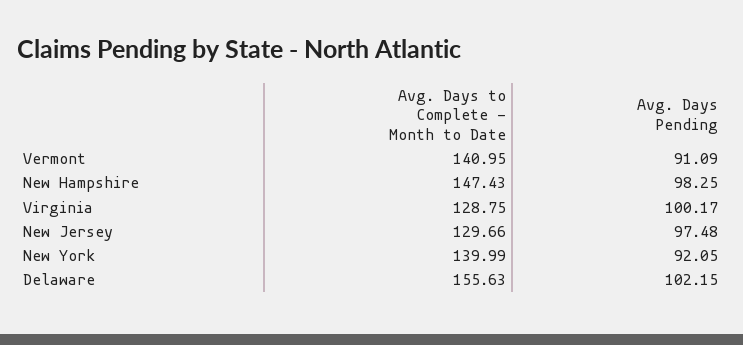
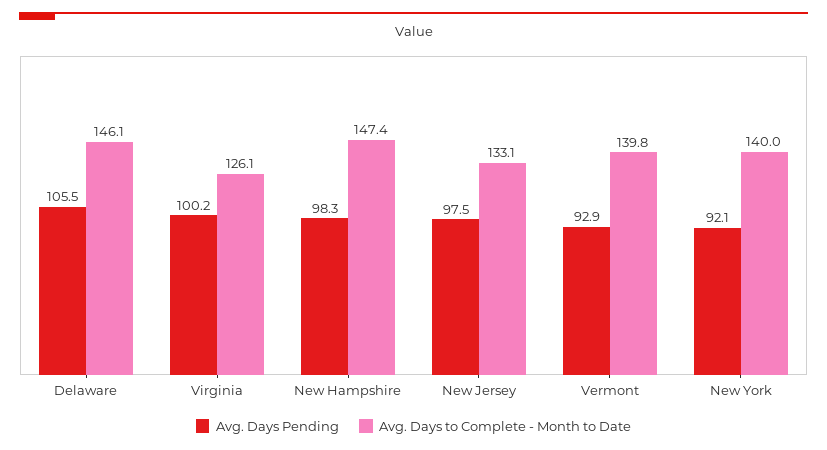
Avg. Days to Complete - Month to Date, Vermont: 140.95 -> 139.8
Avg. Days Pending, Vermont: 91.09 -> 92.9
Avg. Days to Complete - Month to Date, Virginia: 128.75 -> 126.1
Avg. Days to Complete - Month to Date, New Jersey: 129.66 -> 133.1
Avg. Days to Complete - Month to Date, Delaware: 155.63 -> 146.1
Avg. Days Pending, Delaware: 102.15 -> 105.5

